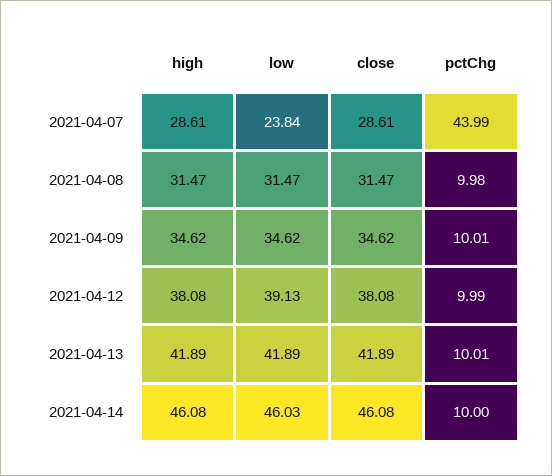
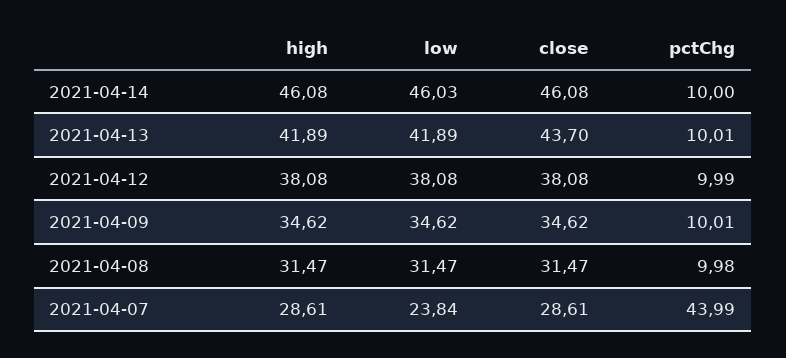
low, 2021-04-12: 39.13 -> 38.08
close, 2021-04-13: 41.89 -> 43.7

